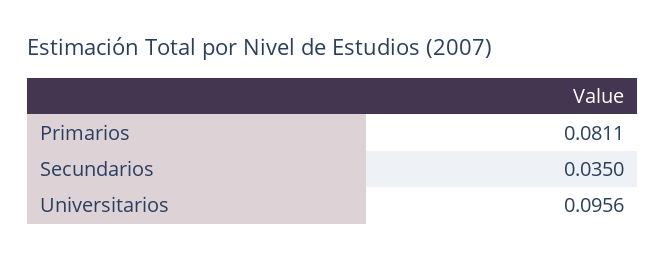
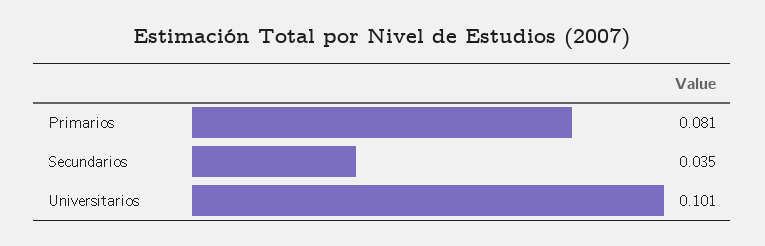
Universitarios: 0.0956 -> 0.101

